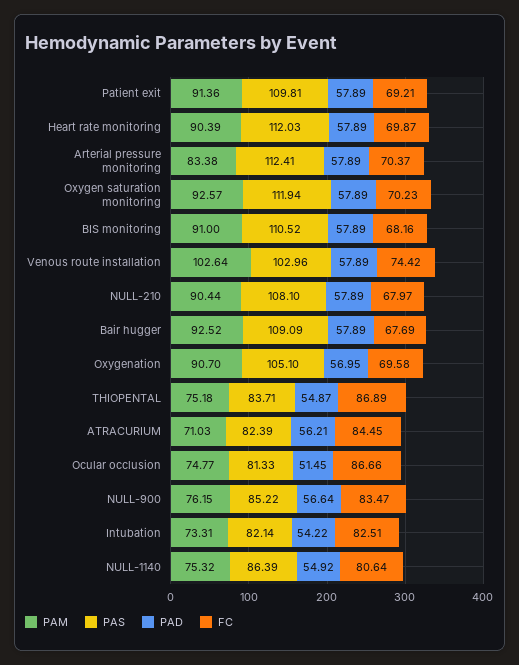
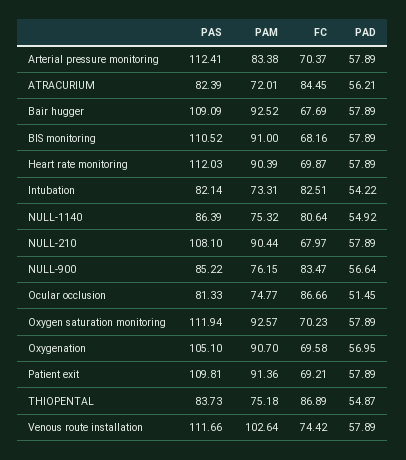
PAS, Venous route installation: 102.96 -> 111.66
PAS, THIOPENTAL: 83.71 -> 83.73
PAM, ATRACURIUM: 71.03 -> 72.01

